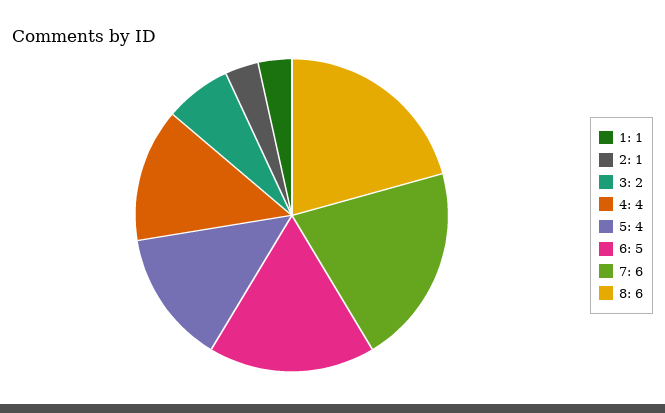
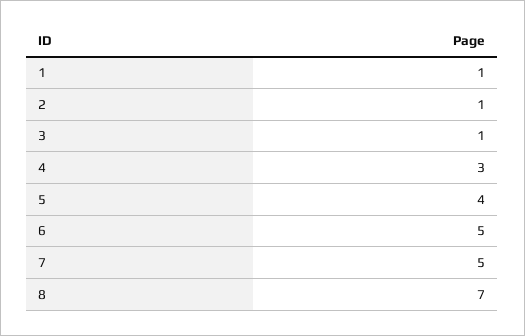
3: 2 -> 1
4: 4 -> 3
7: 6 -> 5
8: 6 -> 7

